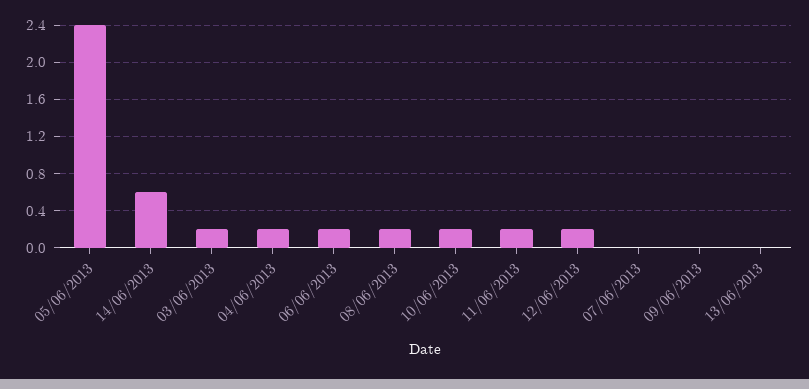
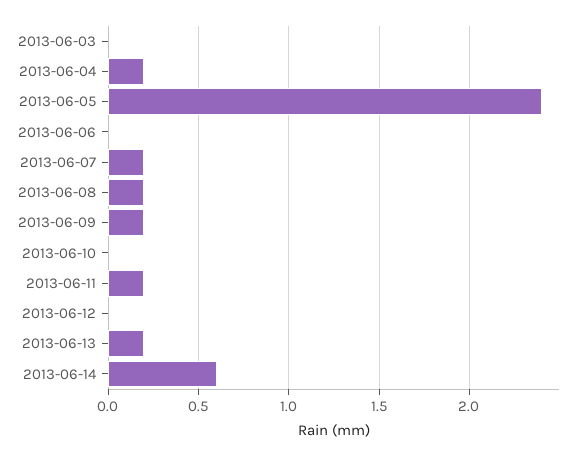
03/06/2013: 0.2 -> 0
06/06/2013: 0.2 -> 0
10/06/2013: 0.2 -> 0
12/06/2013: 0.2 -> 0
07/06/2013: 0 -> 0.2
09/06/2013: 0 -> 0.2
13/06/2013: 0 -> 0.2

